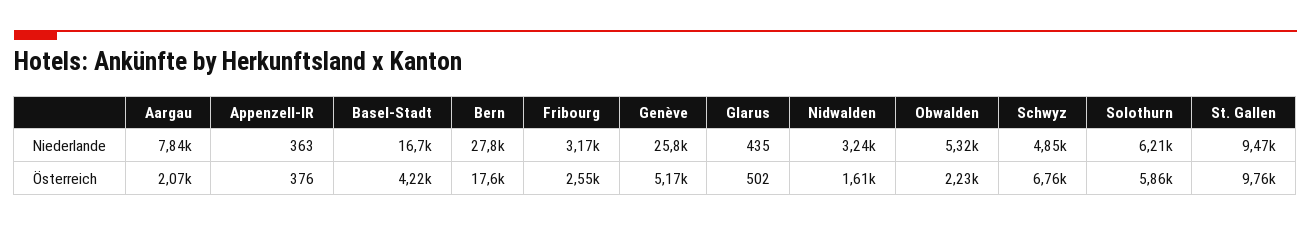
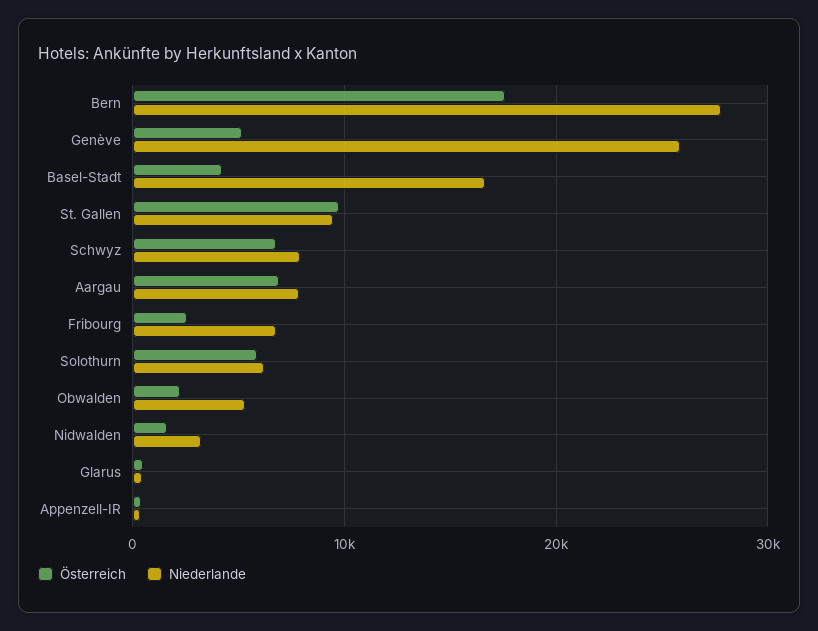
Niederlande, Fribourg: 3170 -> 7000
Niederlande, Schwyz: 4850 -> 8000
Österreich, Aargau: 2070 -> 7000

